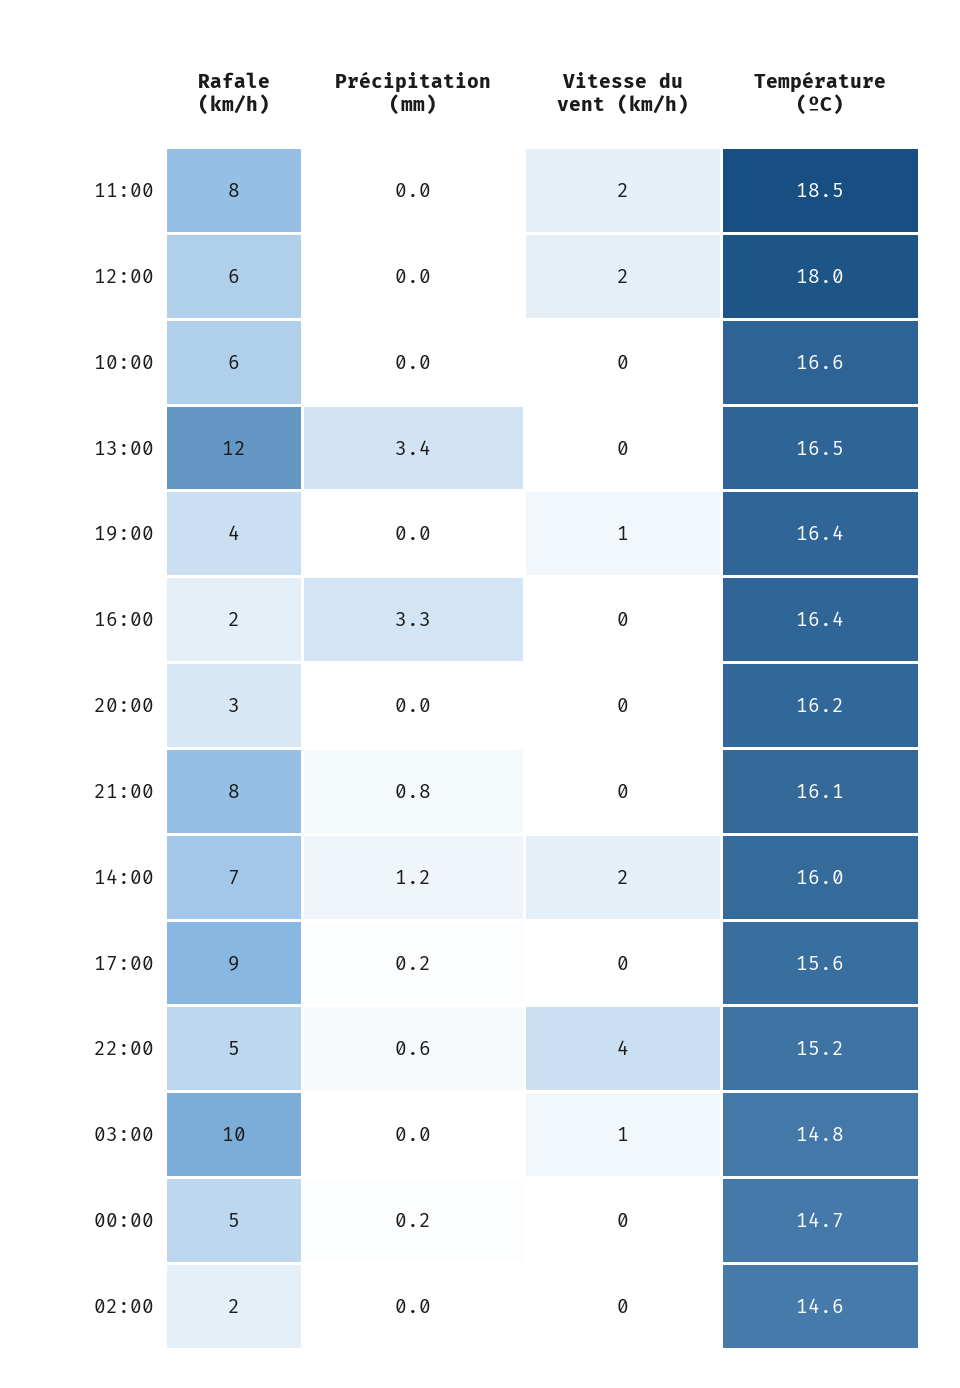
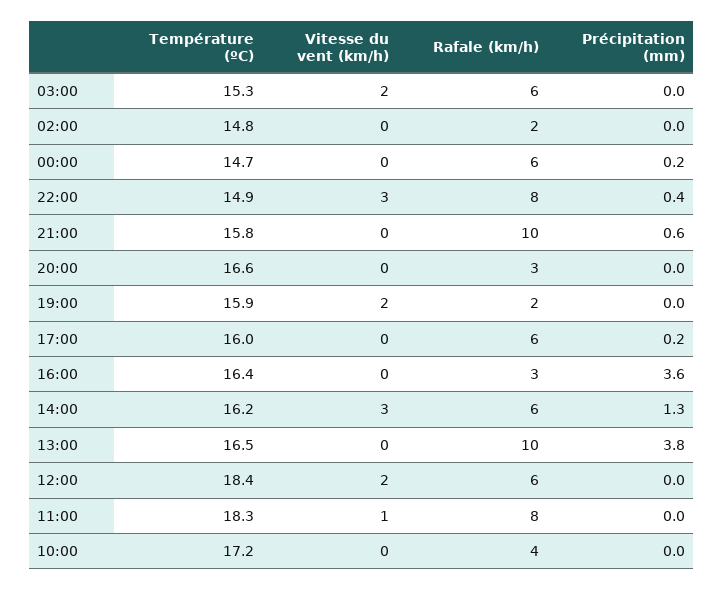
Vitesse du vent (km/h), 11:00: 2 -> 1
Température (ºC), 11:00: 18.5 -> 18.3
Température (ºC), 12:00: 18 -> 18.4
Rafale (km/h), 10:00: 6 -> 4
Température (ºC), 10:00: 16.6 -> 17.2
Rafale (km/h), 13:00: 12 -> 10
Précipitation (mm), 13:00: 3.4 -> 3.8
Rafale (km/h), 19:00: 4 -> 2
Vitesse du vent (km/h), 19:00: 1 -> 2
Température (ºC), 19:00: 16.4 -> 15.9
Rafale (km/h), 16:00: 2 -> 3
Précipitation (mm), 16:00: 3.3 -> 3.6
Température (ºC), 20:00: 16.2 -> 16.6
Rafale (km/h), 21:00: 8 -> 10
Précipitation (mm), 21:00: 0.8 -> 0.6
Température (ºC), 21:00: 16.1 -> 15.8
Rafale (km/h), 14:00: 7 -> 6
Précipitation (mm), 14:00: 1.2 -> 1.3
Vitesse du vent (km/h), 14:00: 2 -> 3
Température (ºC), 14:00: 16 -> 16.2
Rafale (km/h), 17:00: 9 -> 6
Température (ºC), 17:00: 15.6 -> 16
Rafale (km/h), 22:00: 5 -> 8
Précipitation (mm), 22:00: 0.6 -> 0.4
Vitesse du vent (km/h), 22:00: 4 -> 3
Température (ºC), 22:00: 15.2 -> 14.9
Rafale (km/h), 03:00: 10 -> 6
Vitesse du vent (km/h), 03:00: 1 -> 2
Température (ºC), 03:00: 14.8 -> 15.3
Rafale (km/h), 00:00: 5 -> 6
Température (ºC), 02:00: 14.6 -> 14.8

